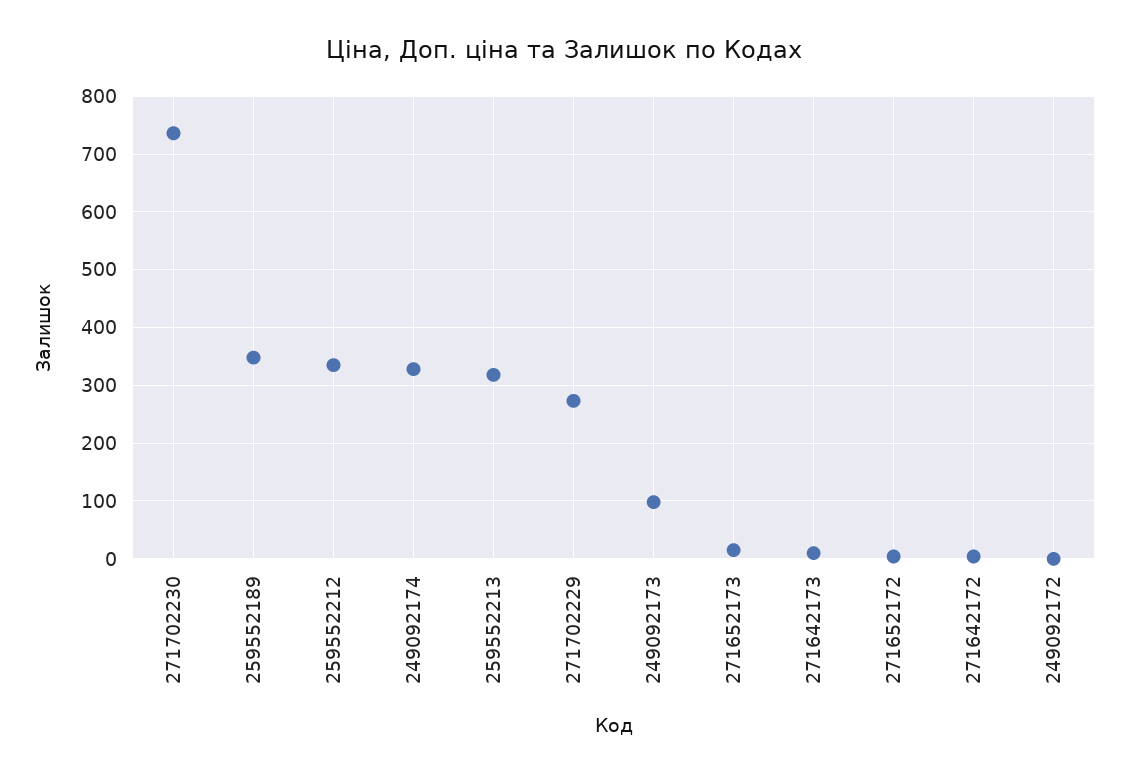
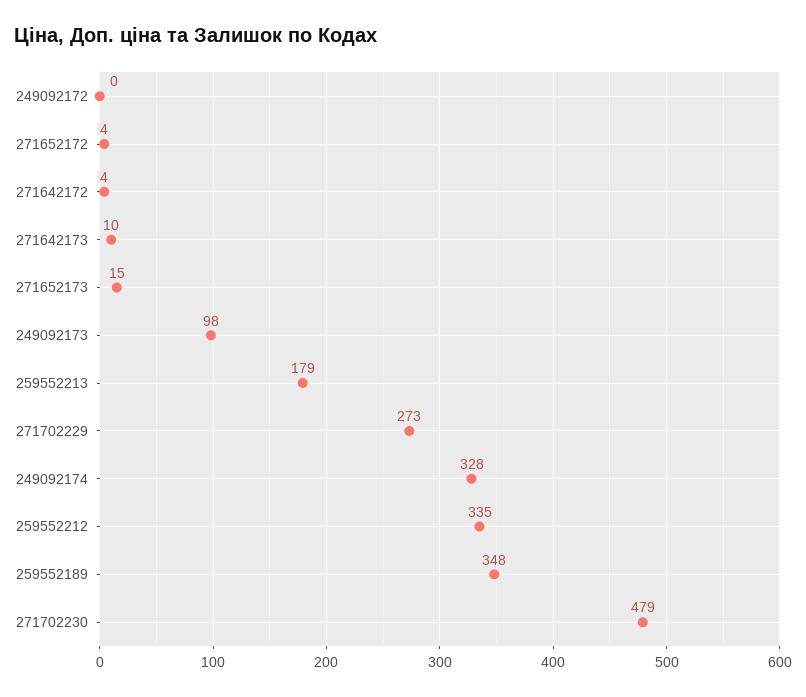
271702230: 740 -> 479
259552213: 320 -> 179

